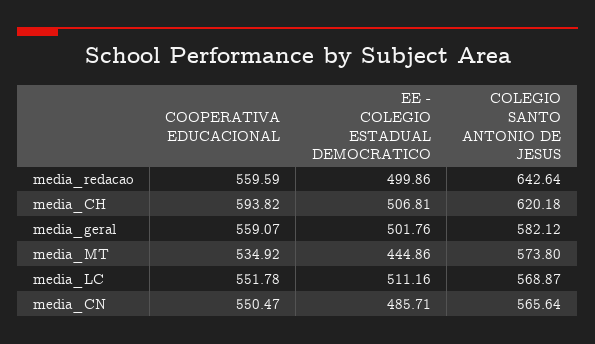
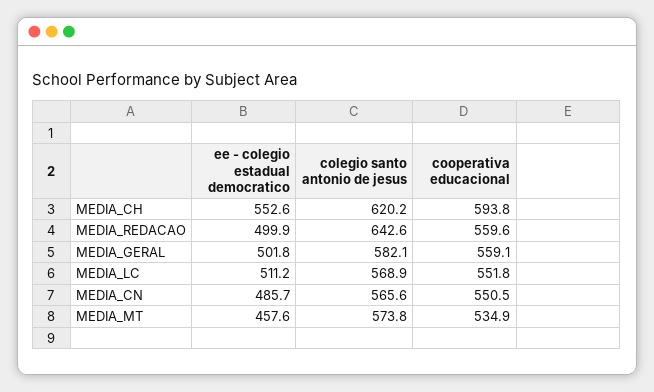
EE - COLEGIO ESTADUAL DEMOCRATICO, media_CH: 506.81 -> 552.6
EE - COLEGIO ESTADUAL DEMOCRATICO, media_MT: 444.86 -> 457.6

